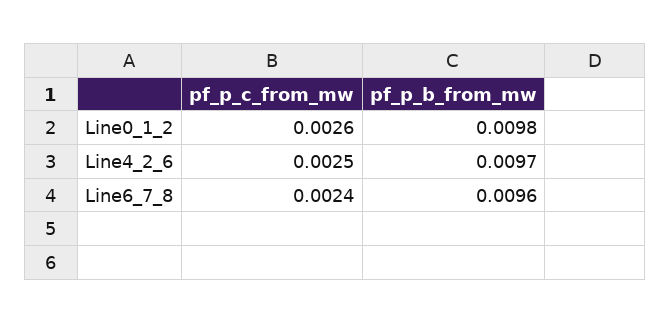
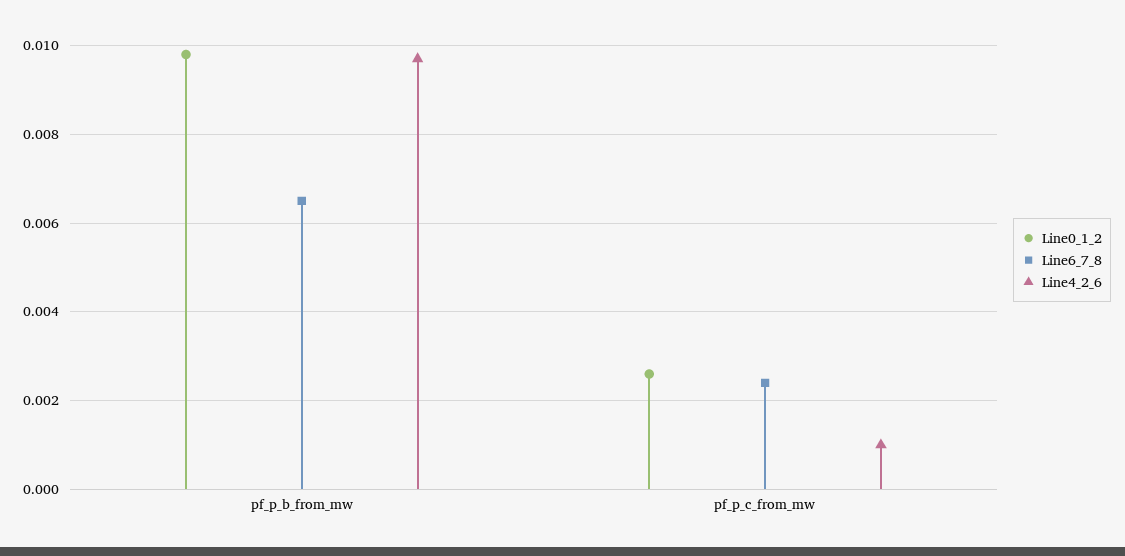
Line4_2_6, pf_p_c_from_mw: 0.0025 -> 0.001
Line6_7_8, pf_p_b_from_mw: 0.0096 -> 0.0065

